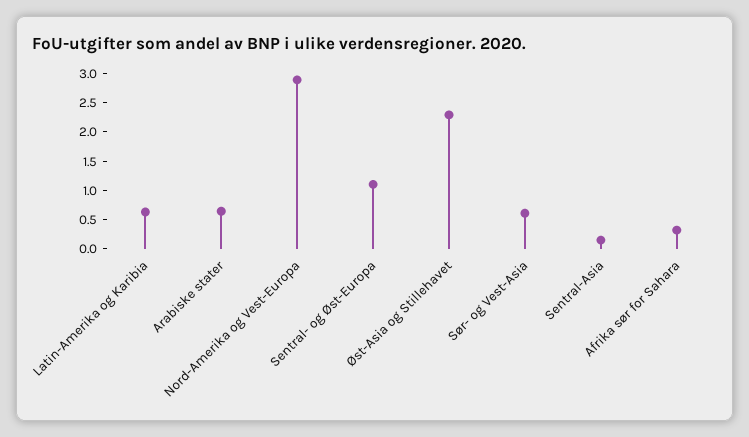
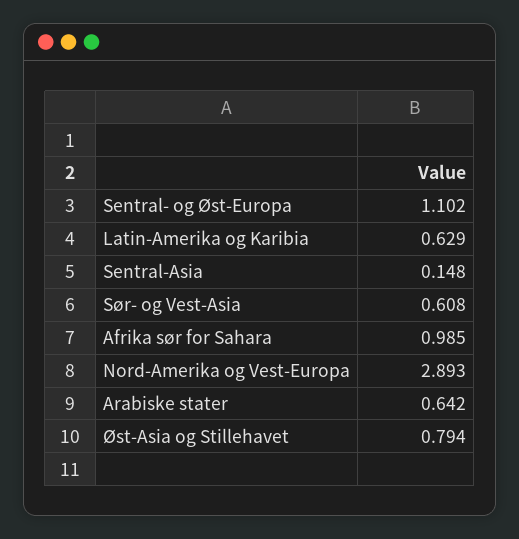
Øst-Asia og Stillehavet: 2.25 -> 0.794
Afrika sør for Sahara: 0.25 -> 0.985

